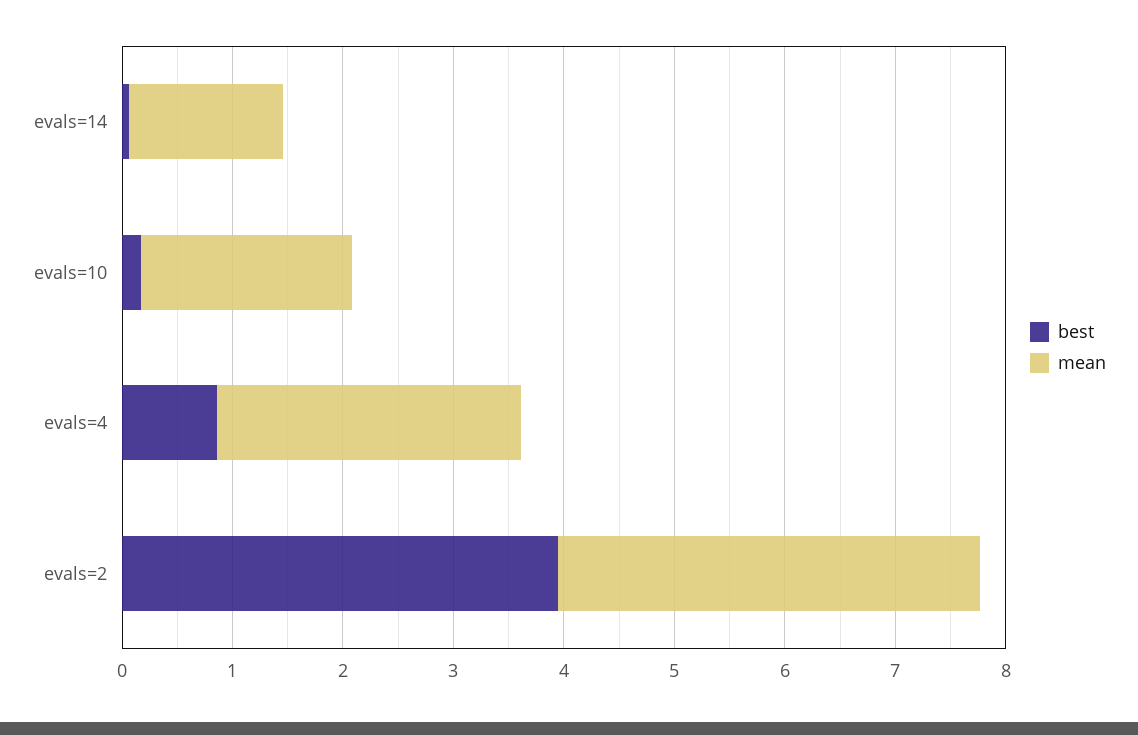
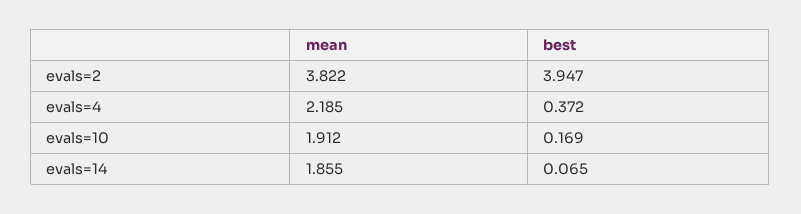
mean, evals=14: 1.4 -> 1.855
best, evals=4: 0.8 -> 0.372
mean, evals=4: 2.8 -> 2.185

